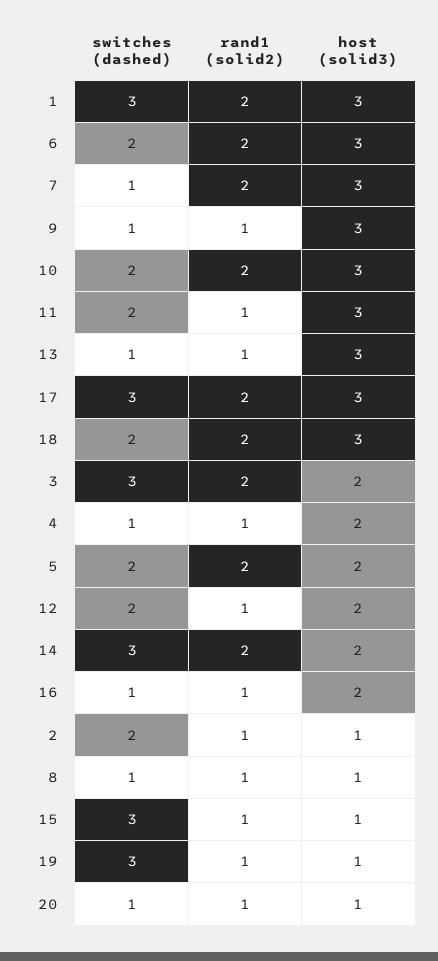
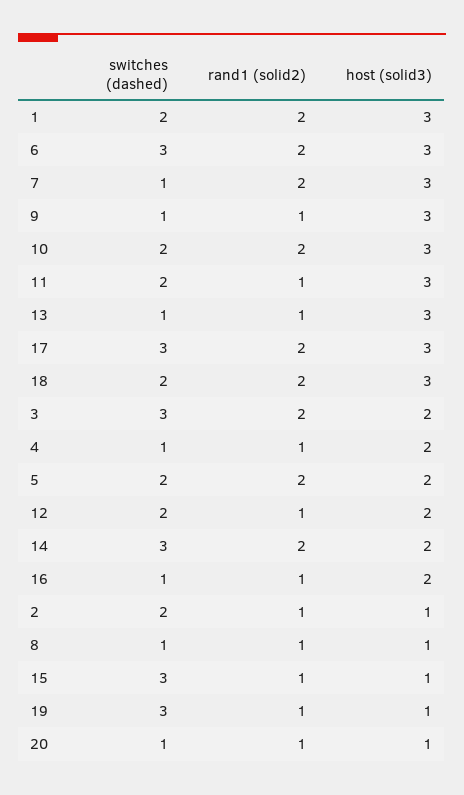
switches (dashed), 1: 3 -> 2
switches (dashed), 6: 2 -> 3

